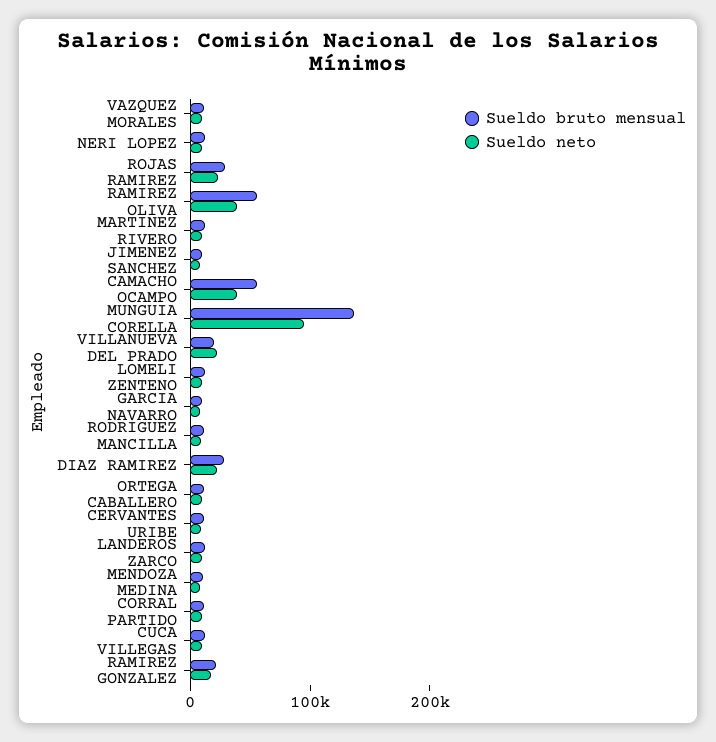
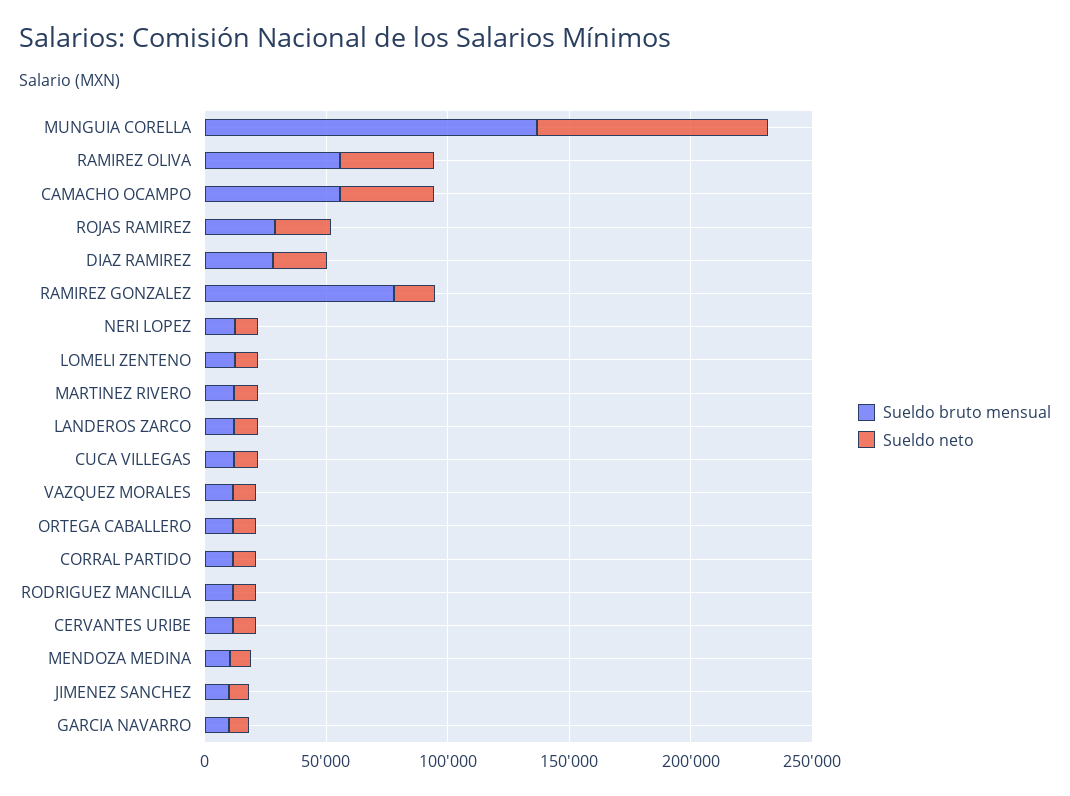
Sueldo bruto mensual, VILLANUEVA DEL PRADO: 20000 -> none
Sueldo neto, VILLANUEVA DEL PRADO: 20000 -> none
Sueldo bruto mensual, RAMIREZ GONZALEZ: 20000 -> 80000

